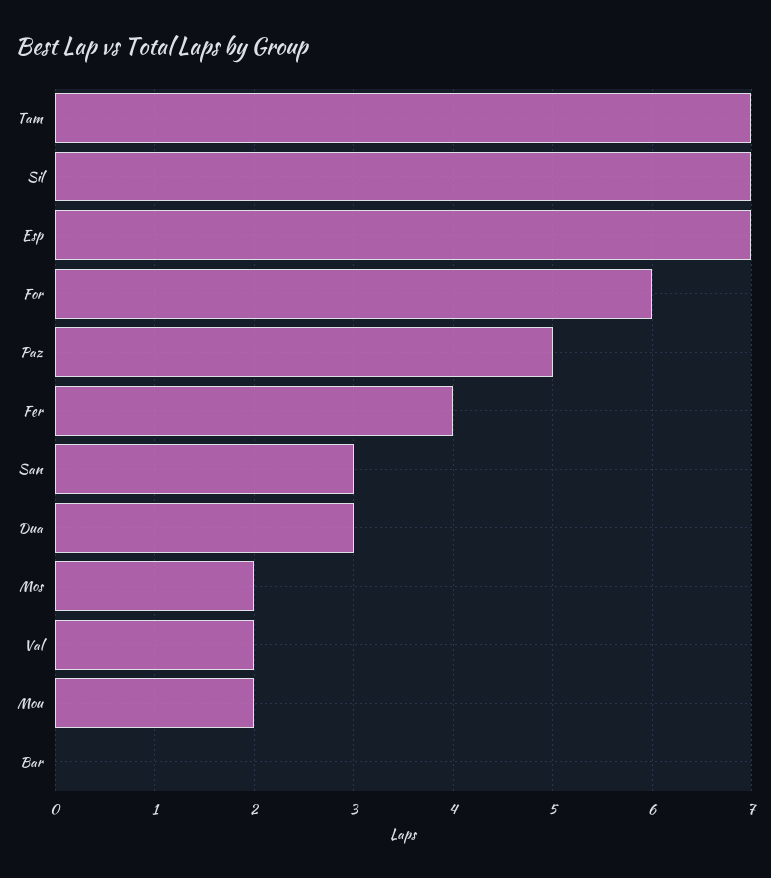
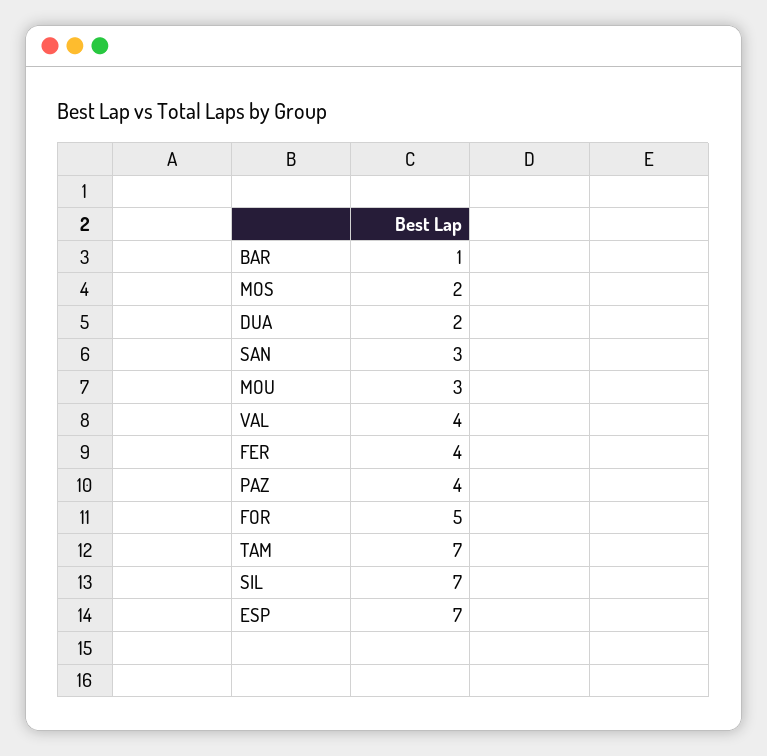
For: 6 -> 5
Paz: 5 -> 4
Dua: 3 -> 2
Val: 2 -> 4
Mou: 2 -> 3
Bar: 0 -> 1

